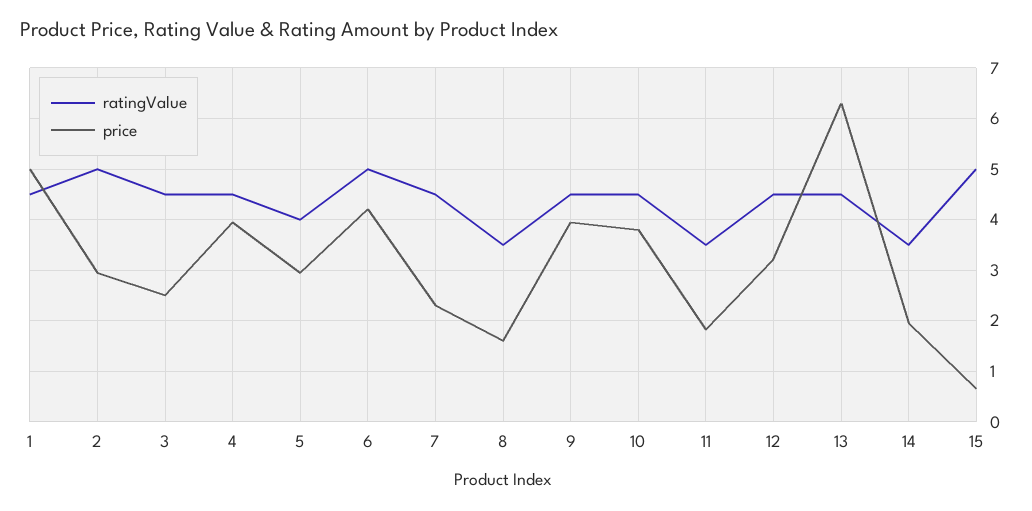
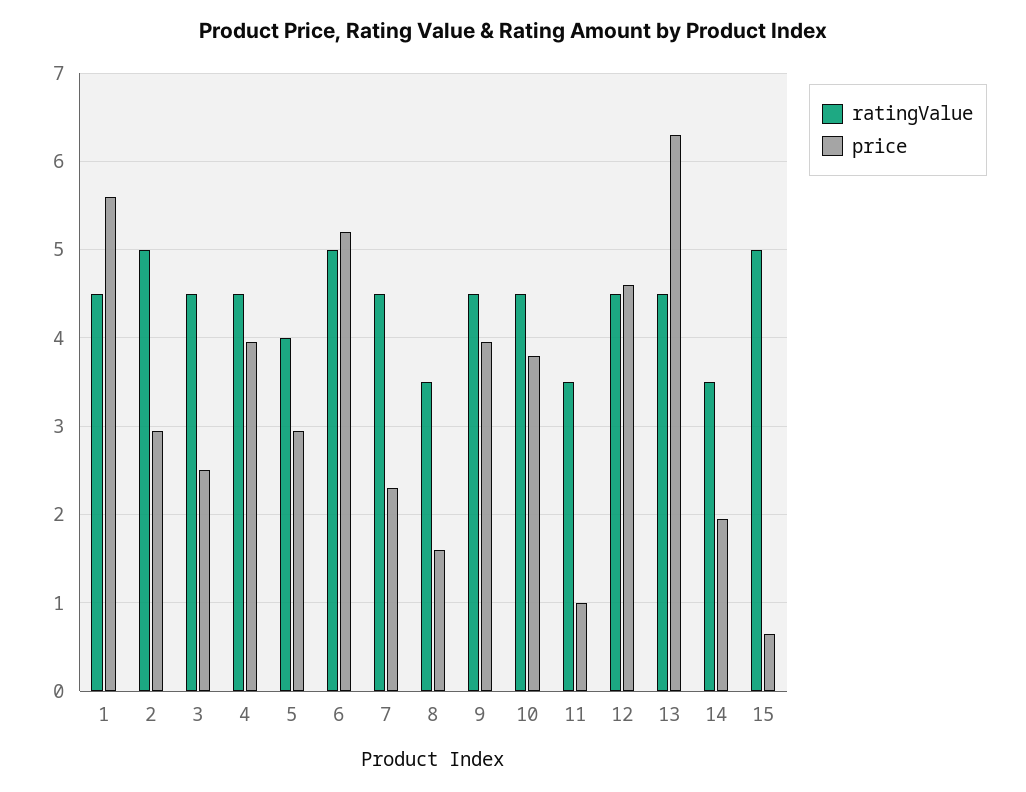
price, 1: 5 -> 5.6
price, 6: 4.2 -> 5.2
price, 11: 1.8 -> 1
price, 12: 3.2 -> 4.6

